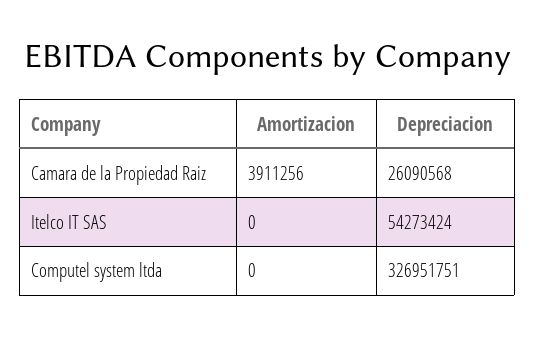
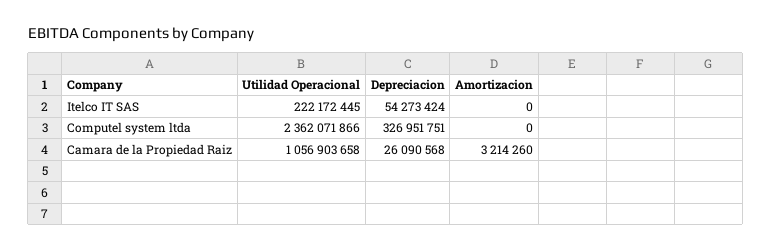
Amortizacion, Camara de la Propiedad Raiz: 3911256 -> 3214260
Utilidad Operacional, Itelco IT SAS: none -> 222172445
Utilidad Operacional, Computel system ltda: none -> 2362071866
Utilidad Operacional, Camara de la Propiedad Raiz: none -> 1056903658

